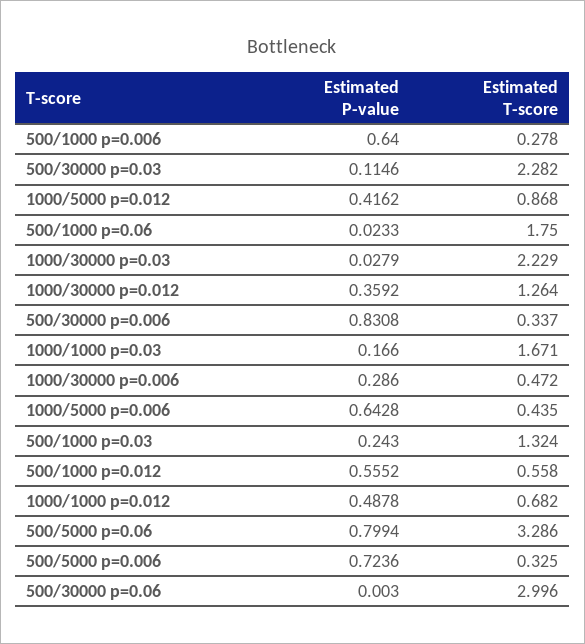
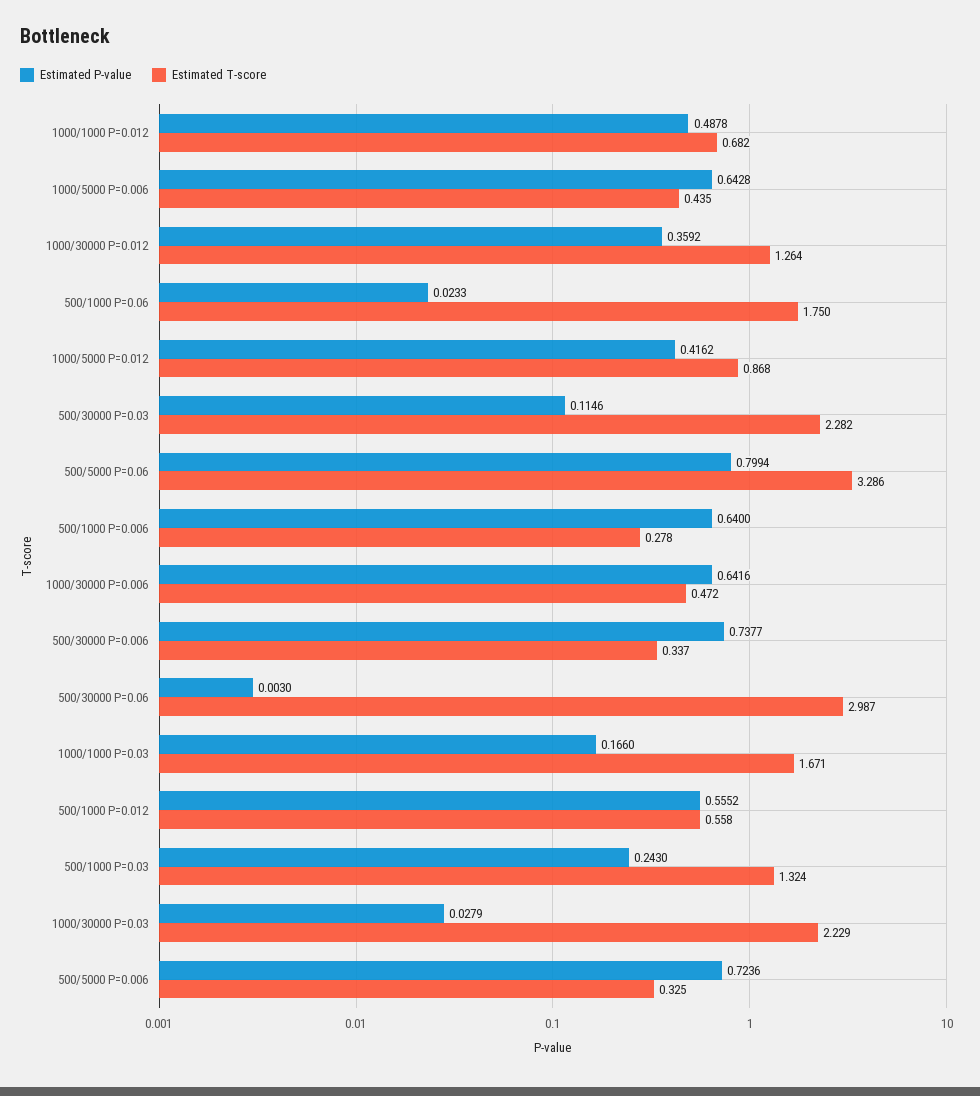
Estimated P-value, 500/30000 p=0.006: 0.8308 -> 0.7377
Estimated P-value, 1000/30000 p=0.006: 0.286 -> 0.6416
Estimated T-score, 500/30000 p=0.06: 2.996 -> 2.987

